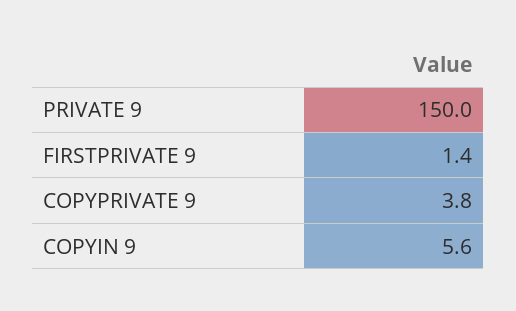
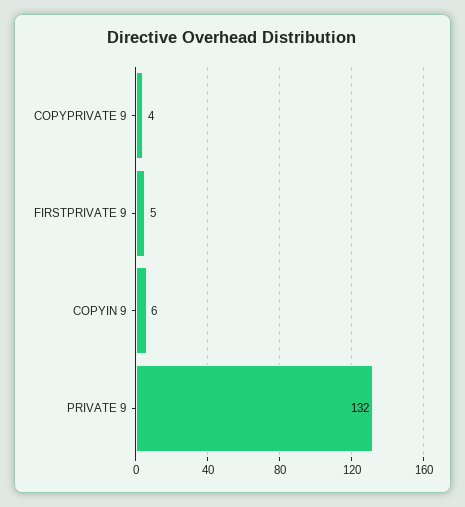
PRIVATE 9: 150 -> 132
FIRSTPRIVATE 9: 1.4 -> 5

